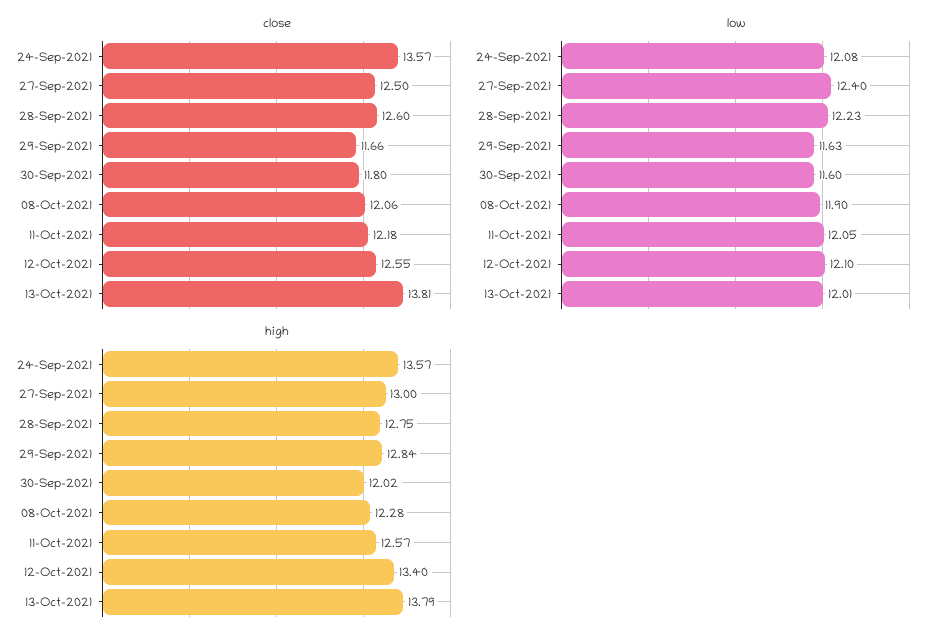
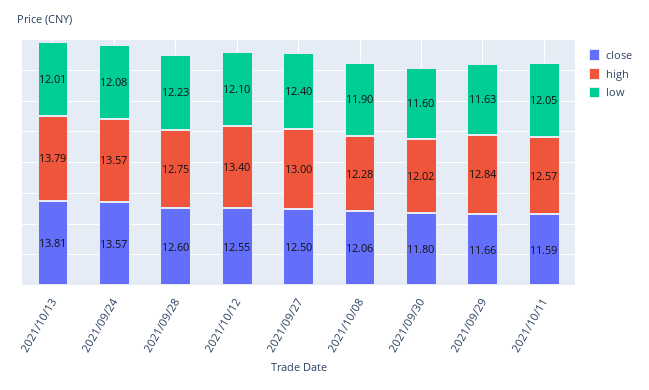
close, 11-Oct-2021: 12.18 -> 11.59

